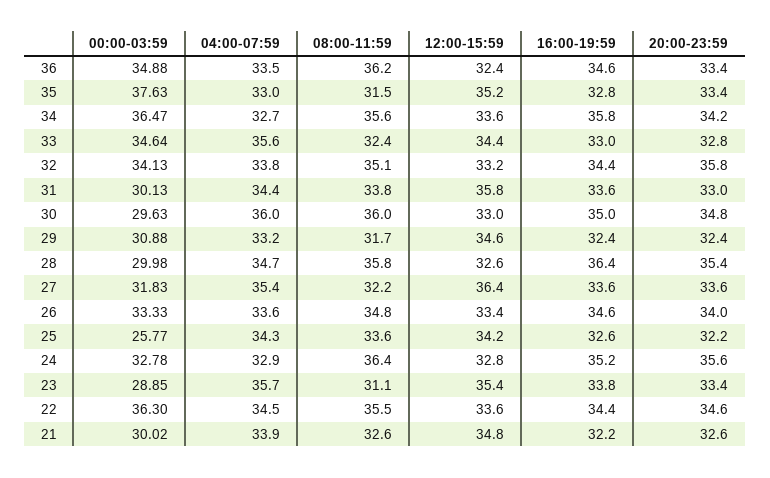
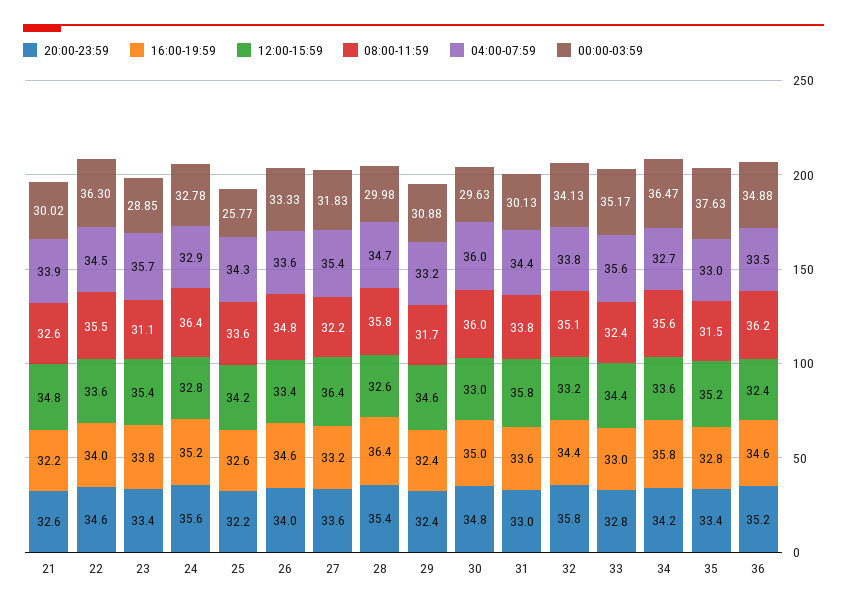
20:00-23:59, 36: 33.4 -> 35.2
00:00-03:59, 33: 34.64 -> 35.17
16:00-19:59, 27: 33.6 -> 33.2
16:00-19:59, 22: 34.4 -> 34

